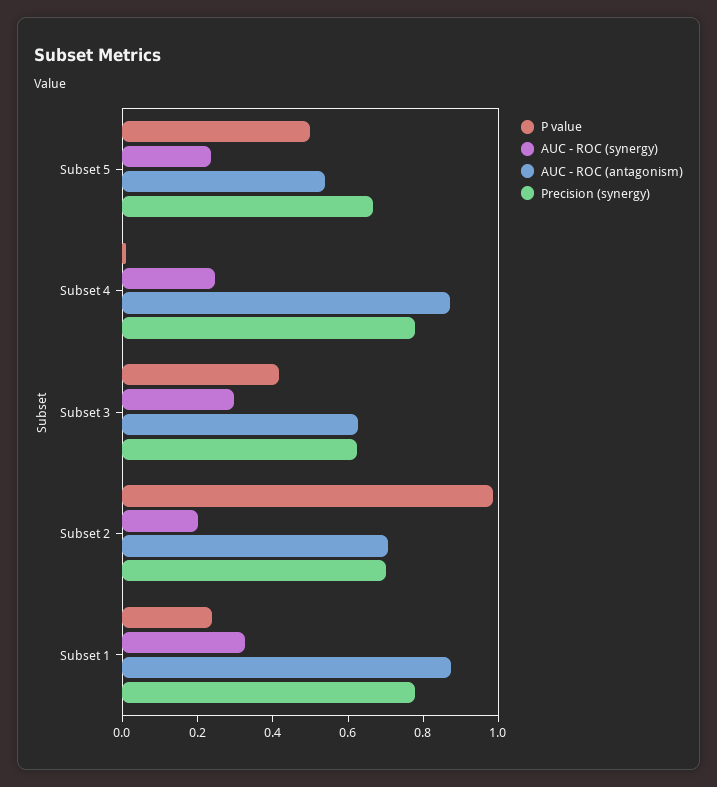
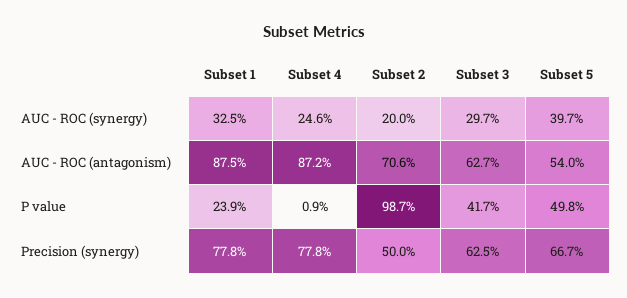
AUC - ROC (synergy), Subset 5: 0.25 -> 0.397
Precision (synergy), Subset 2: 0.7 -> 0.5

